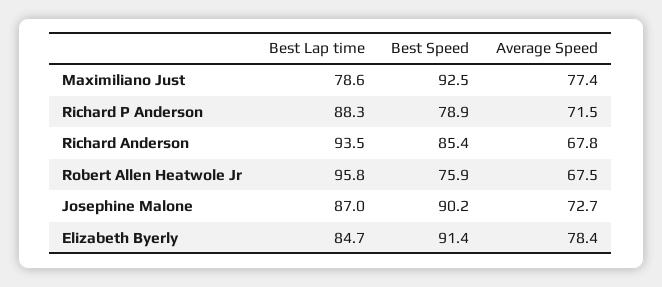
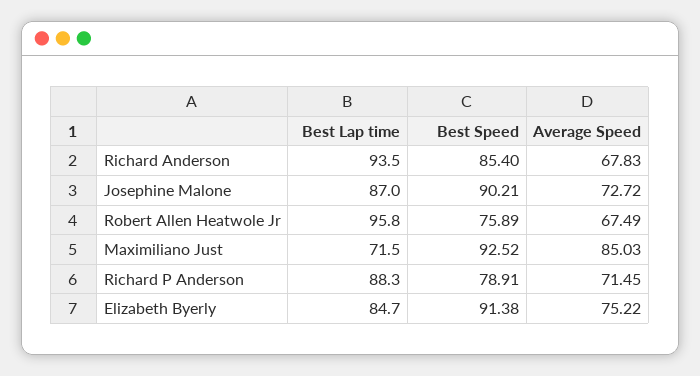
Best Lap time, Maximiliano Just: 78.6 -> 71.5
Average Speed, Maximiliano Just: 77.4 -> 85.03
Average Speed, Elizabeth Byerly: 78.4 -> 75.22

